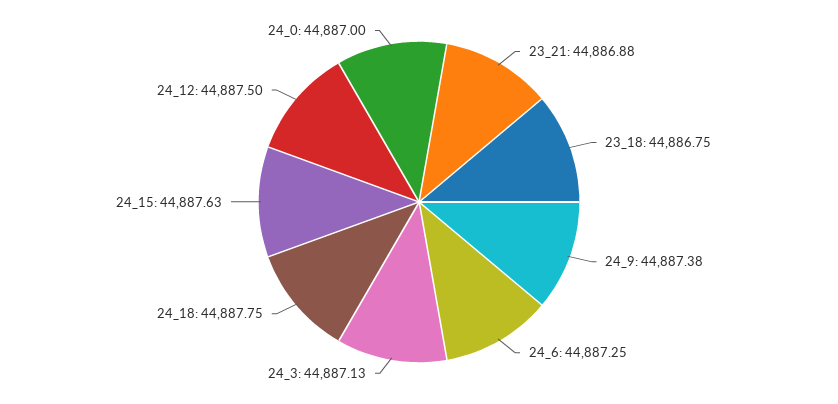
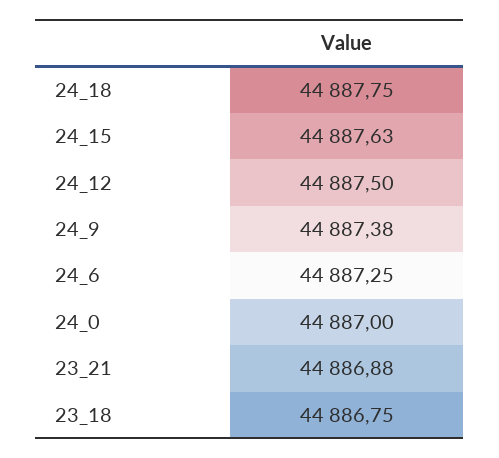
24_3: 44887.13 -> none

